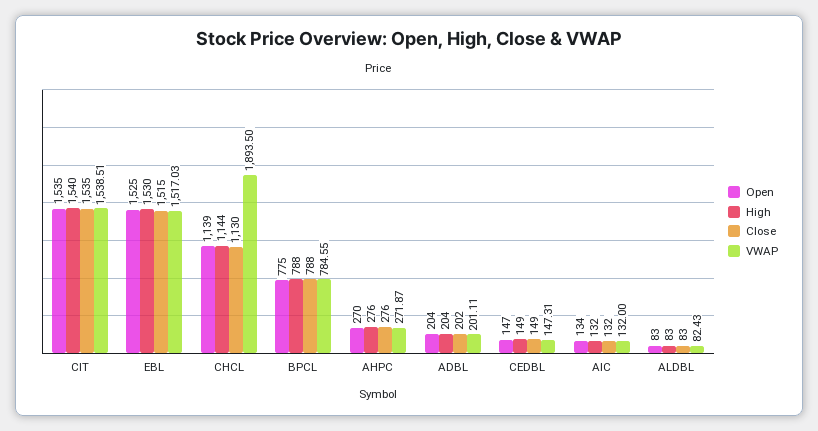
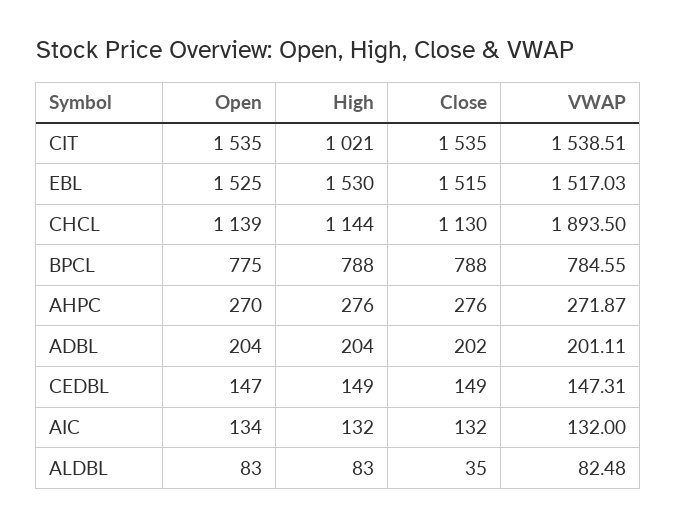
High, CIT: 1540 -> 1021
Close, ALDBL: 83 -> 35
VWAP, ALDBL: 82.43 -> 82.48

